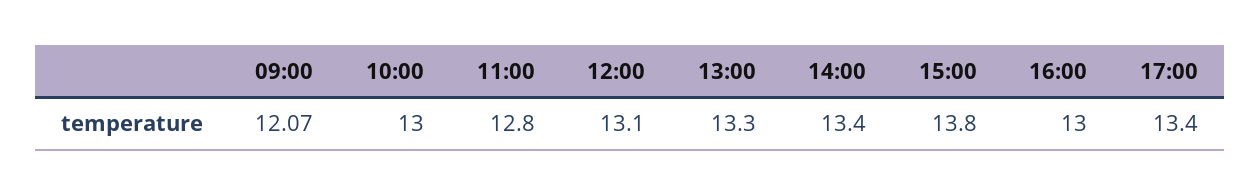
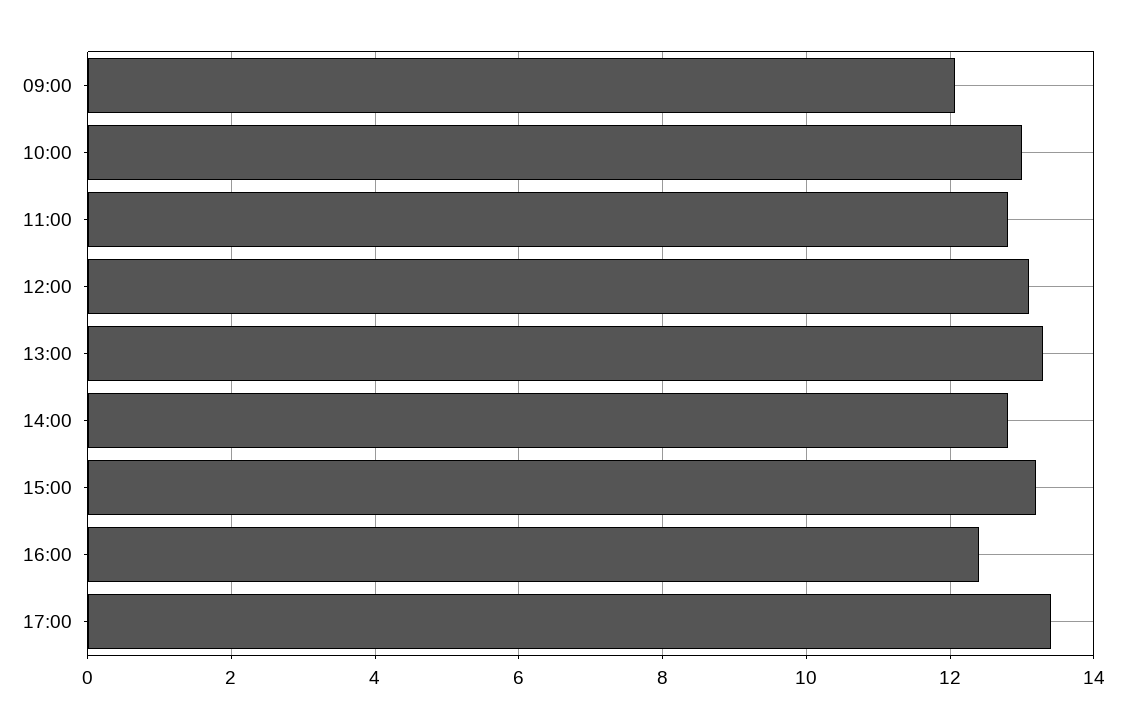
14:00: 13.4 -> 12.8
15:00: 13.8 -> 13.2
16:00: 13 -> 12.4

